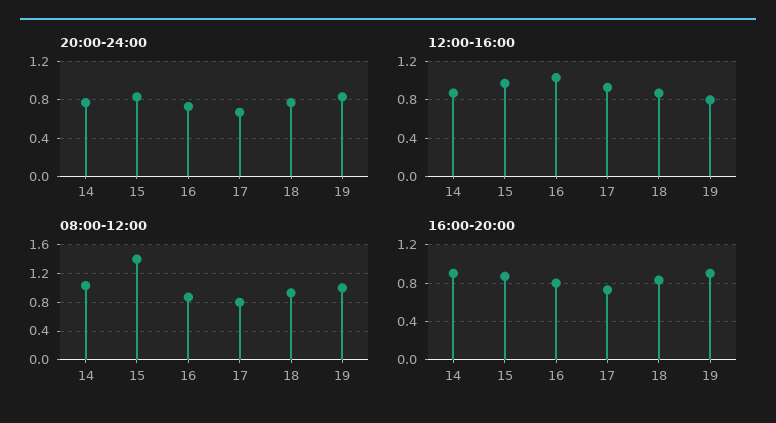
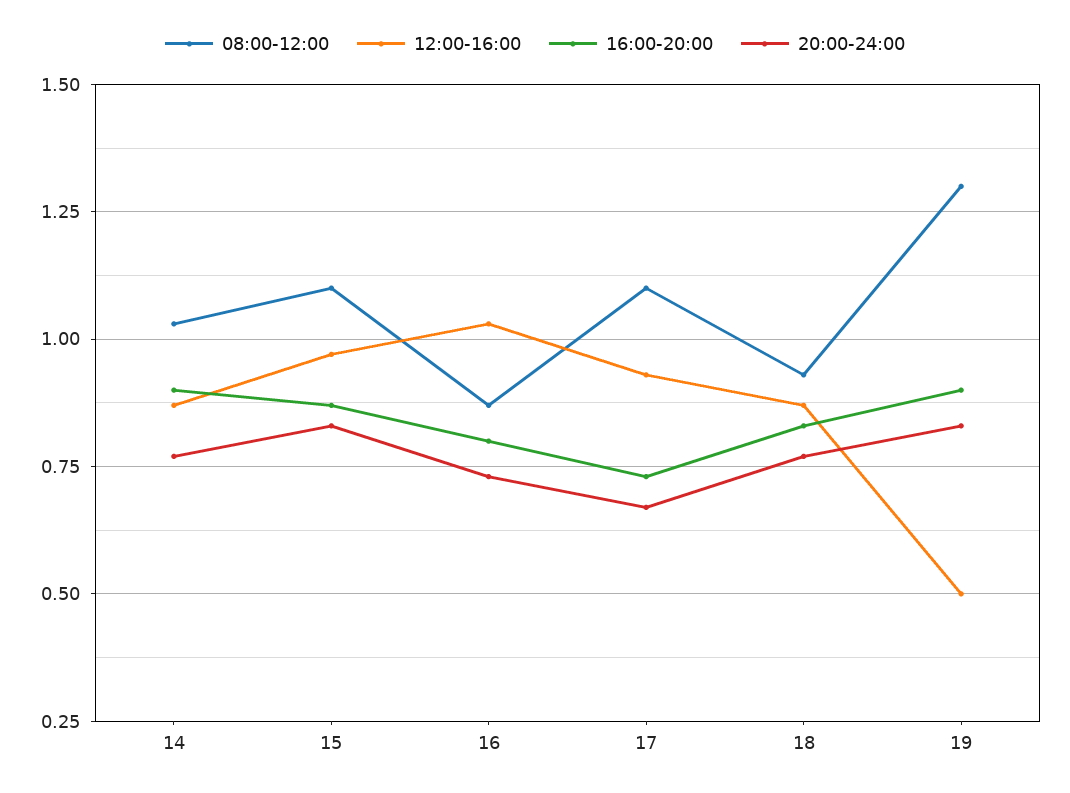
12:00-16:00, 19: 0.8 -> 0.5
08:00-12:00, 15: 1.4 -> 1.1
08:00-12:00, 17: 0.8 -> 1.1
08:00-12:00, 19: 1 -> 1.3

